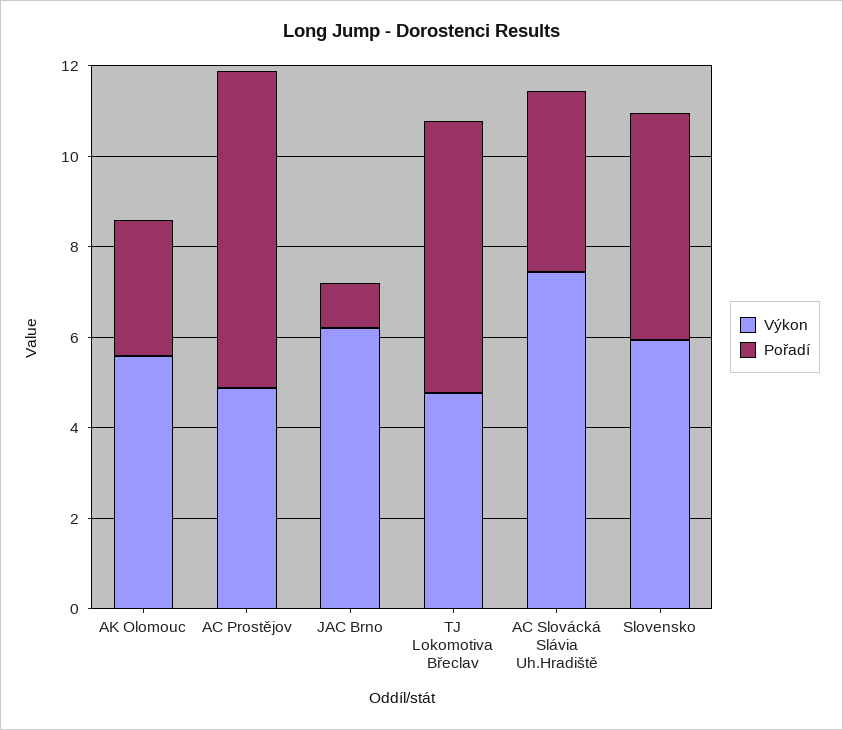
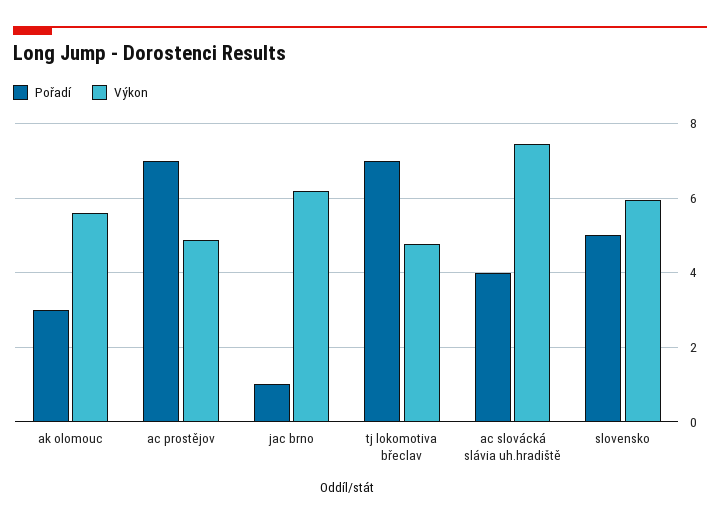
Pořadí, TJ Lokomotiva Břeclav: 6 -> 7

